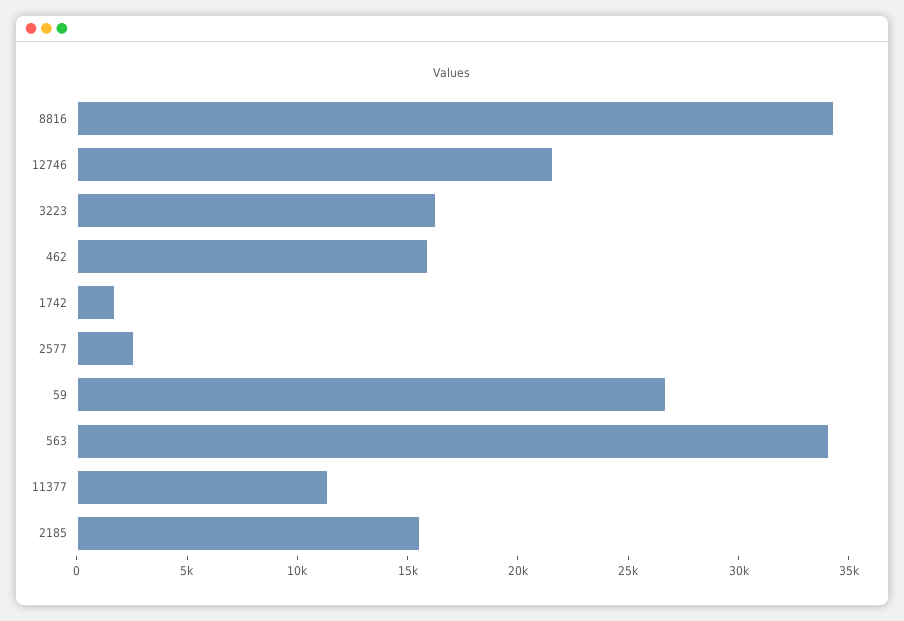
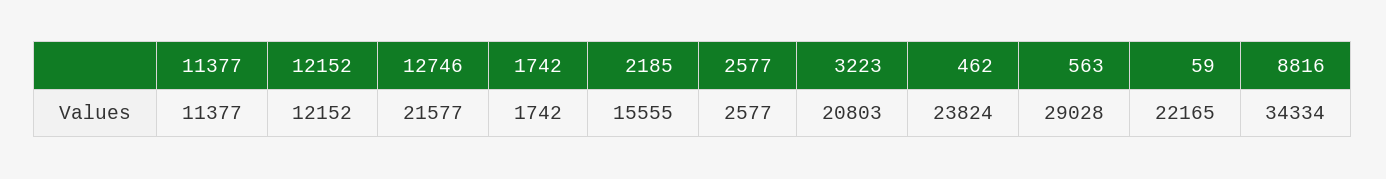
3223: 16000 -> 20803
462: 16000 -> 23824
59: 27000 -> 22165
563: 34000 -> 29028
12152: none -> 12152

